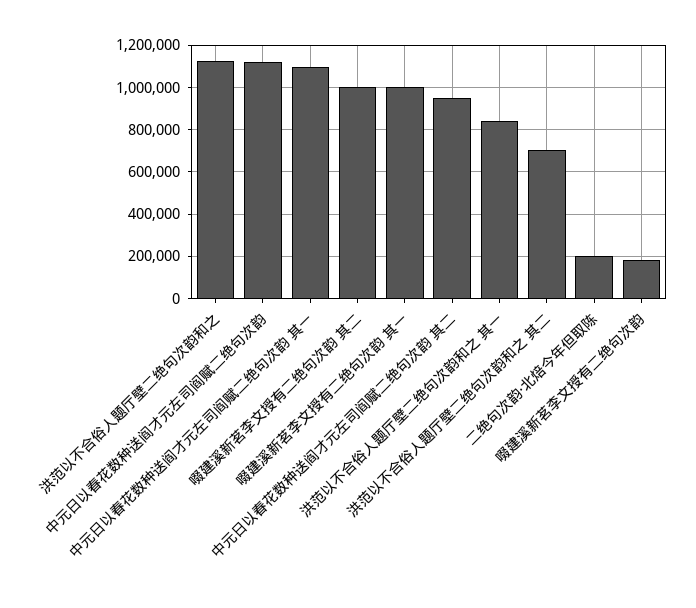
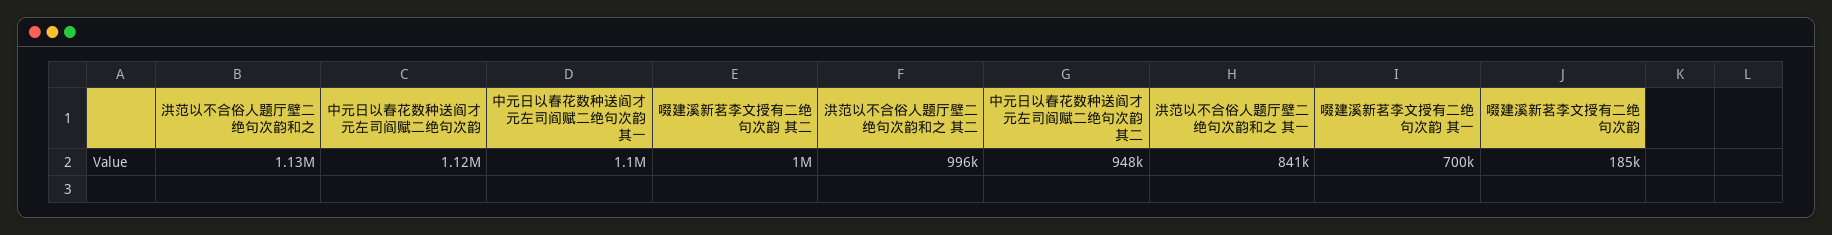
啜建溪新茗李文授有二绝句次韵 其一: 1000000 -> 700000
洪范以不合俗人题厅壁二绝句次韵和之 其二: 700000 -> 996000
二绝句次韵·北焙今年但取陈: 200000 -> none

